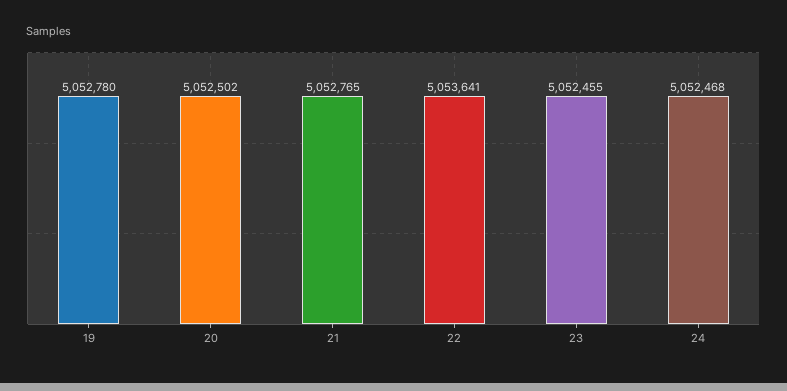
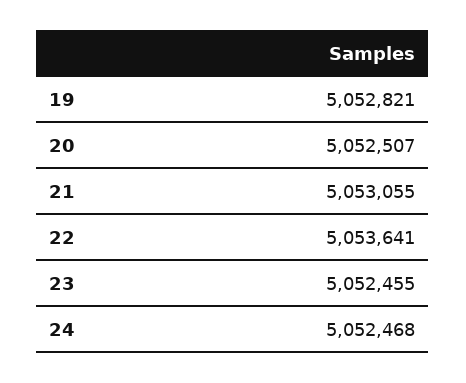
19: 5052780 -> 5052821
20: 5052502 -> 5052507
21: 5052765 -> 5053055

